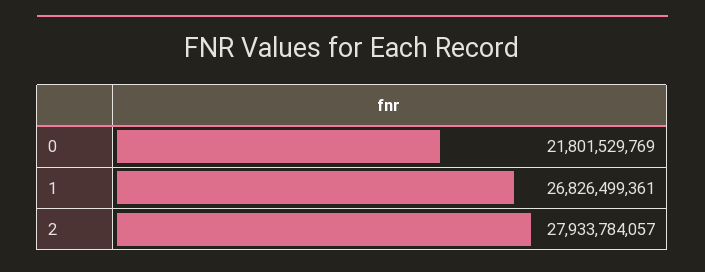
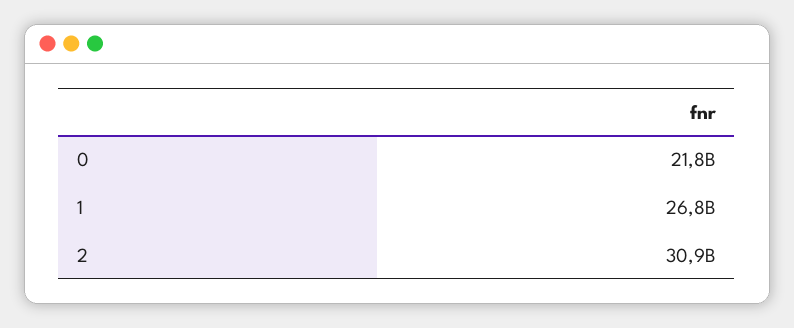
2: 27933784057 -> 30900000000

